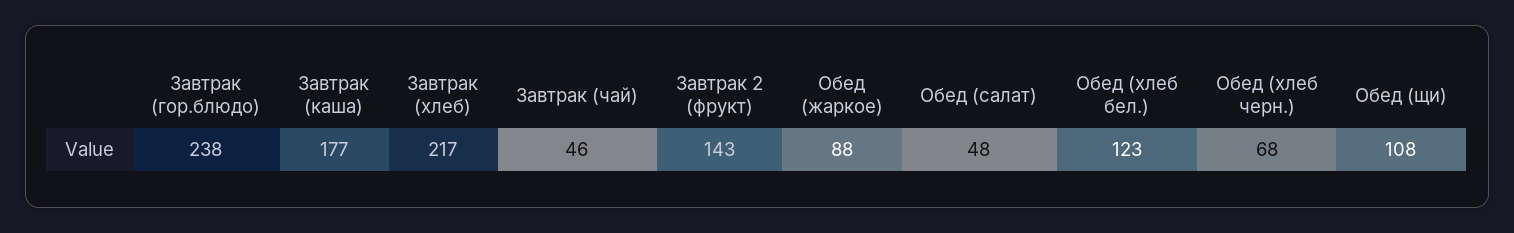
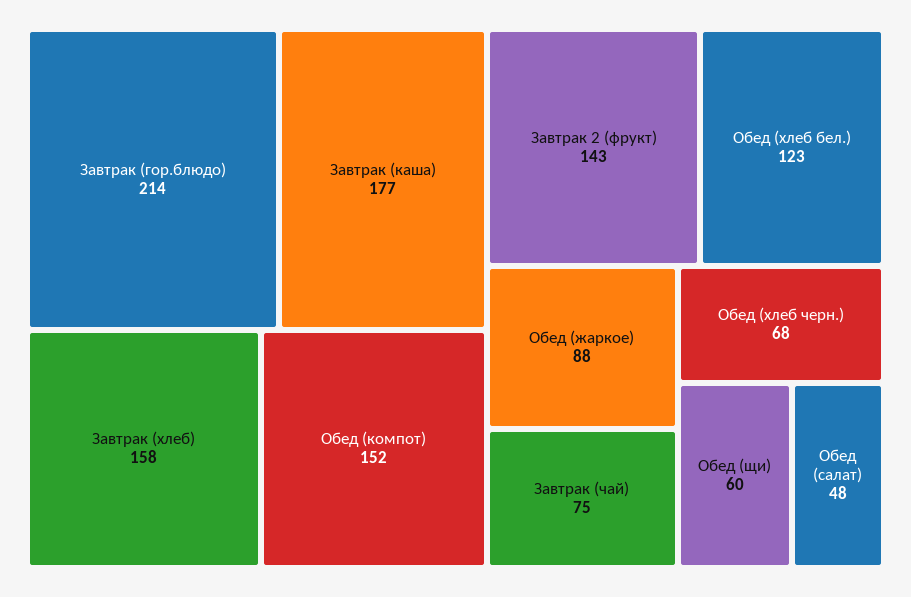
Завтрак (гор.блюдо): 238 -> 214
Завтрак (хлеб): 217 -> 158
Завтрак (чай): 46 -> 75
Обед (щи): 108 -> 60
Обед (компот): none -> 152

